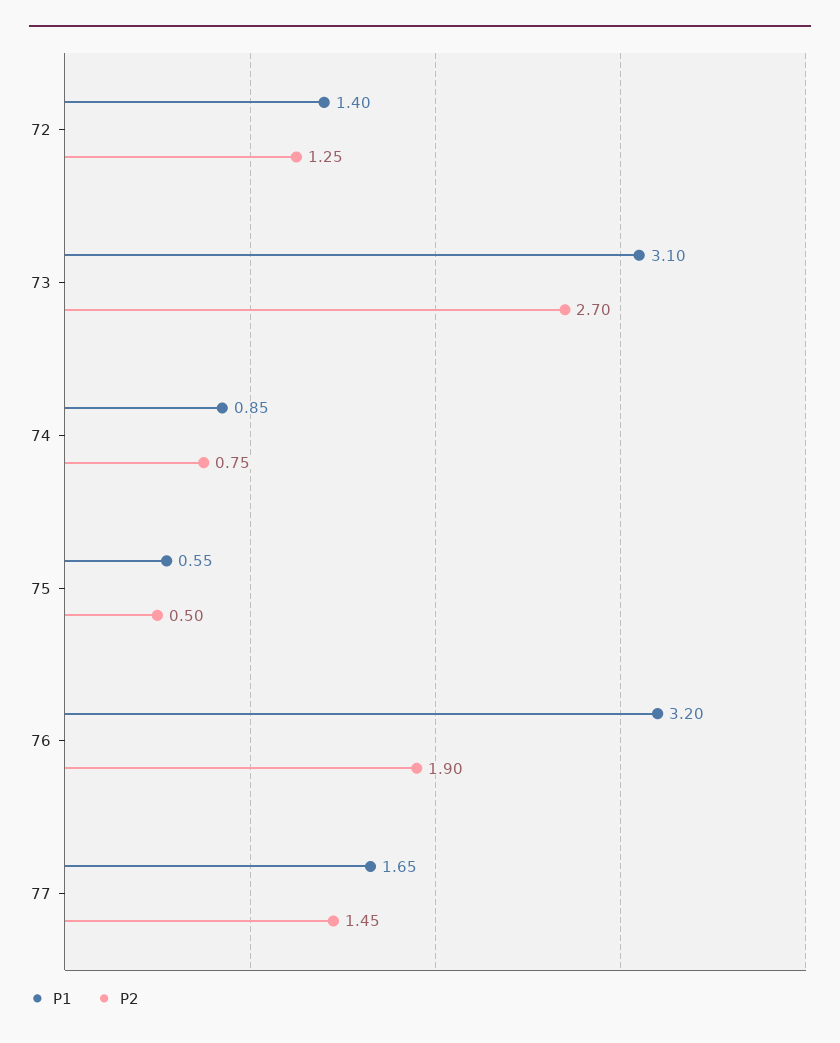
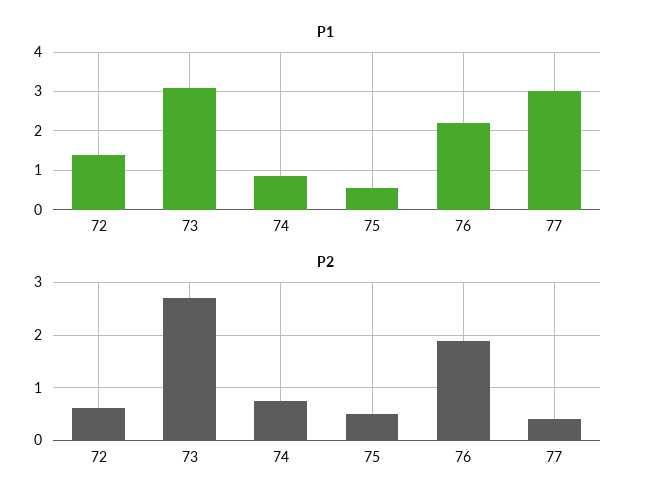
P2, 72: 1.25 -> 0.6
P1, 76: 3.2 -> 2.2
P1, 77: 1.65 -> 3
P2, 77: 1.45 -> 0.4

